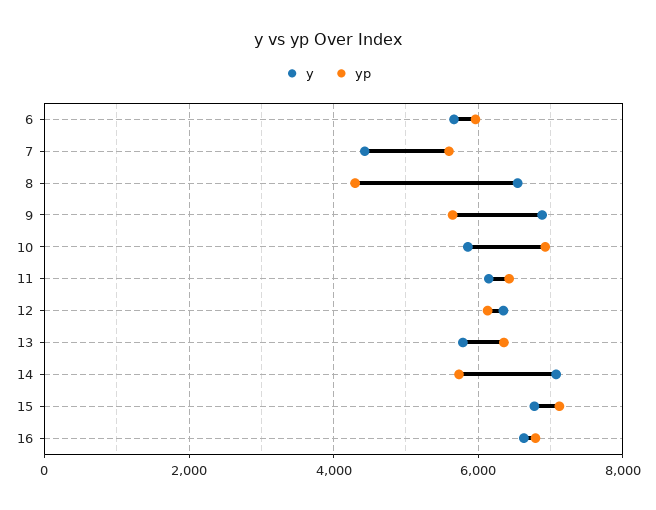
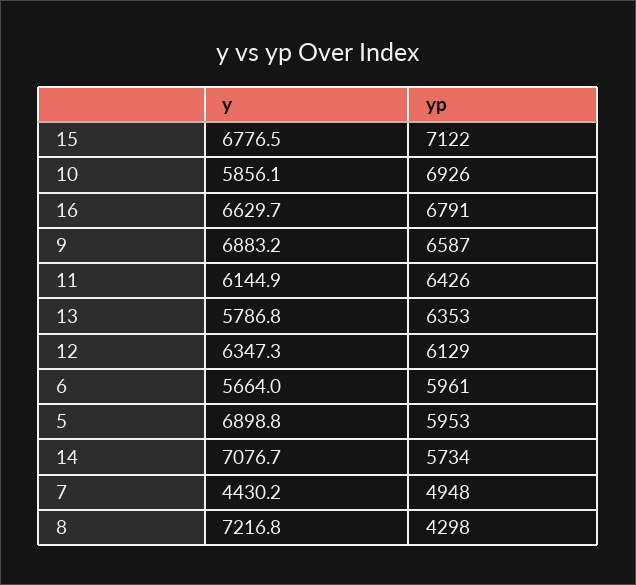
yp, 7: 5600 -> 4948
y, 8: 6600 -> 7216.8
yp, 9: 5600 -> 6587
y, 5: none -> 6898.8
yp, 5: none -> 5953

